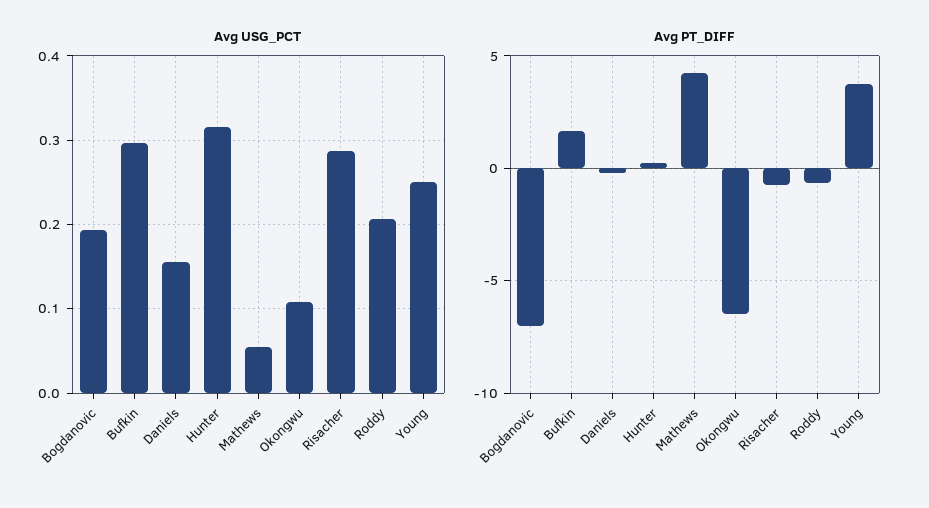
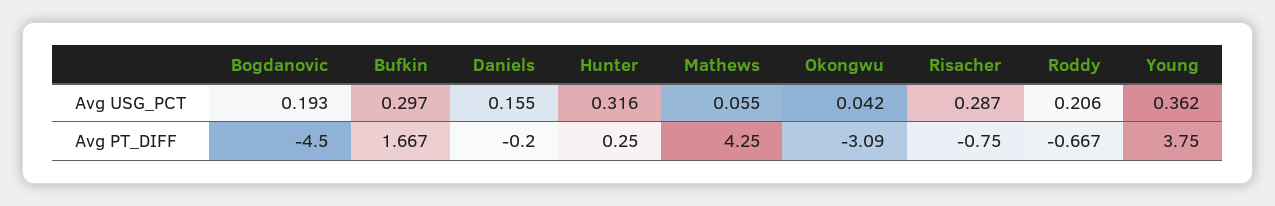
Avg USG_PCT, Okongwu: 0.11 -> 0.042
Avg USG_PCT, Young: 0.25 -> 0.362
Avg PT_DIFF, Bogdanovic: -7 -> -4.5
Avg PT_DIFF, Okongwu: -6.5 -> -3.09

